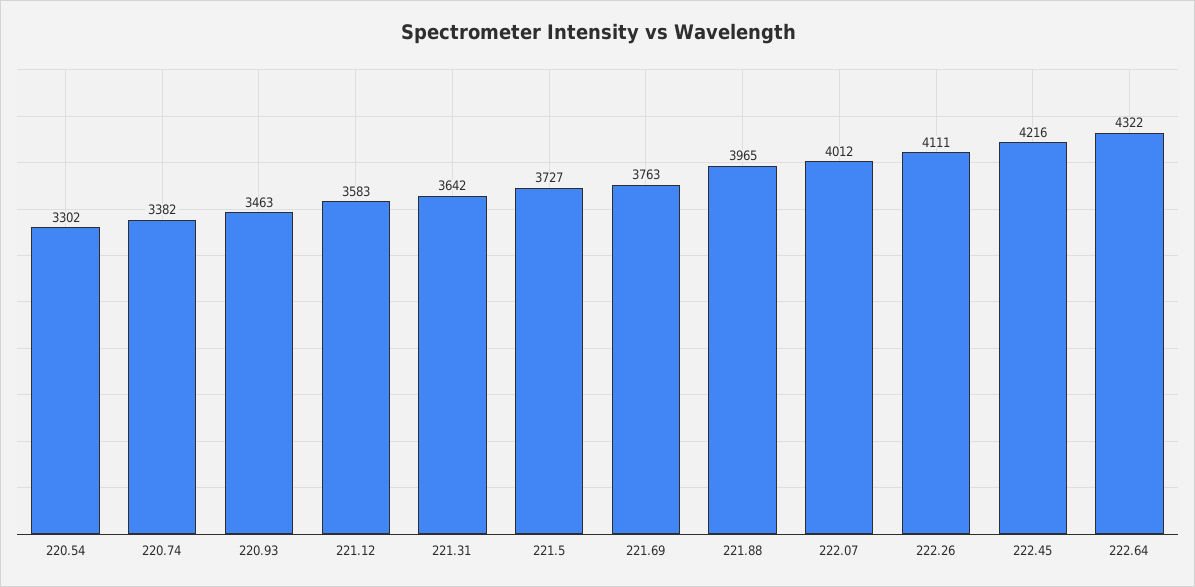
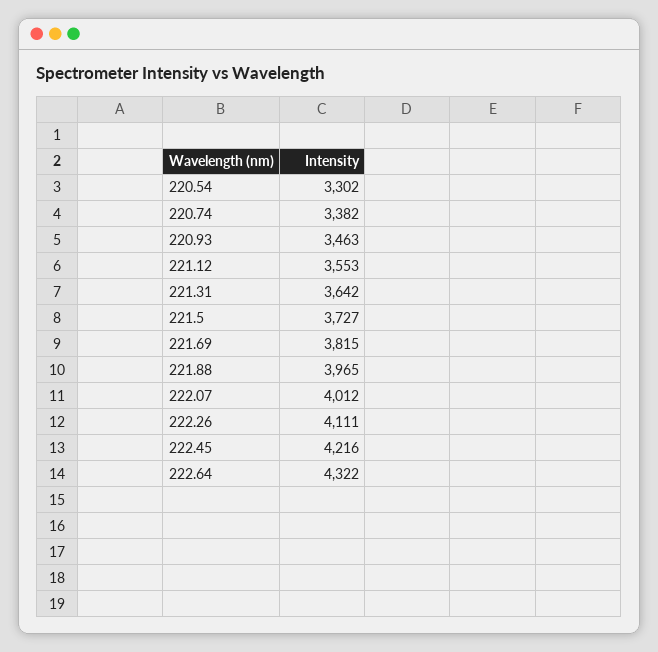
221.12: 3583 -> 3553
221.69: 3763 -> 3815

